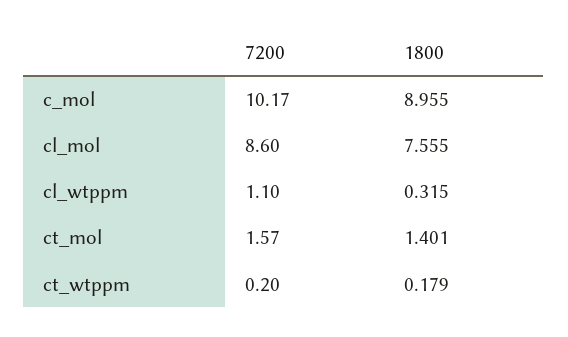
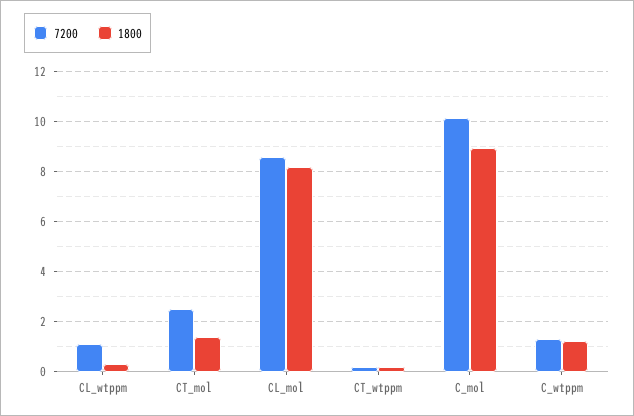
1800, cl_mol: 7.555 -> 8.25
7200, ct_mol: 1.57 -> 2.5
7200, C_wtppm: none -> 1.25
1800, C_wtppm: none -> 1.25

